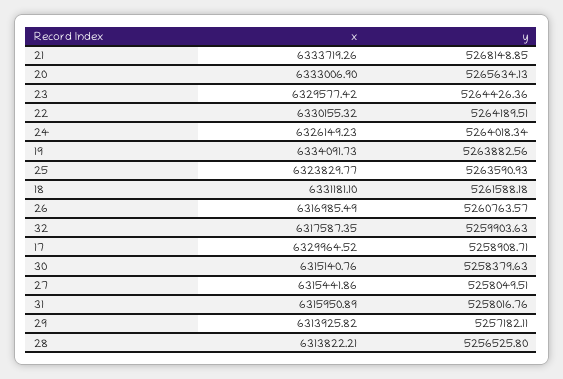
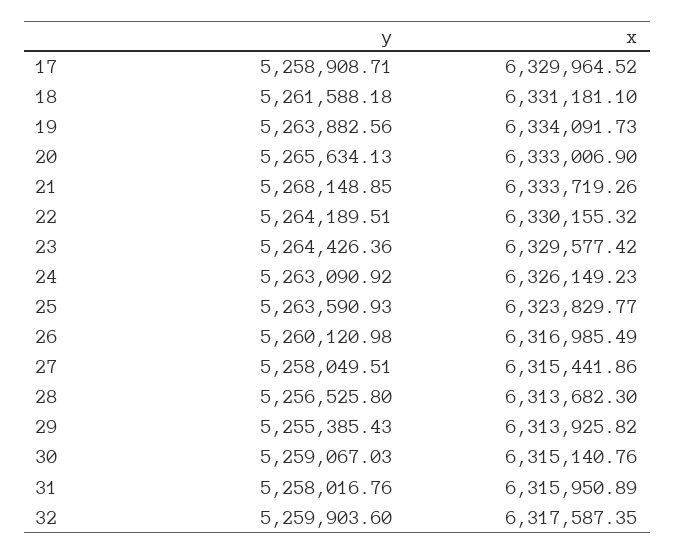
y, 24: 5264018.34 -> 5263090.92
y, 26: 5260763.57 -> 5260120.98
y, 32: 5259903.63 -> 5259903.6
y, 30: 5258379.63 -> 5259067.03
y, 29: 5257182.11 -> 5255385.43
x, 28: 6313822.21 -> 6313682.3

